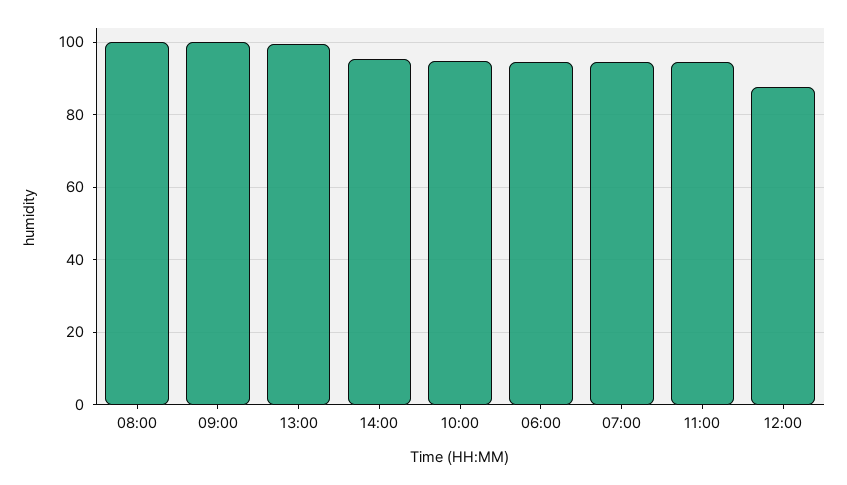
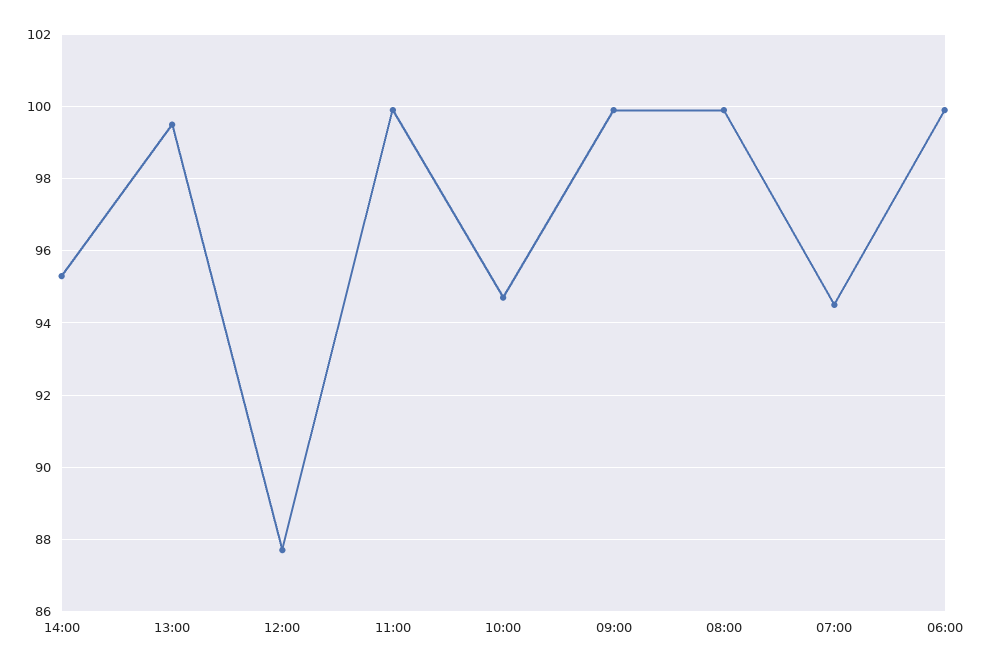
06:00: 94 -> 100
11:00: 94 -> 100

